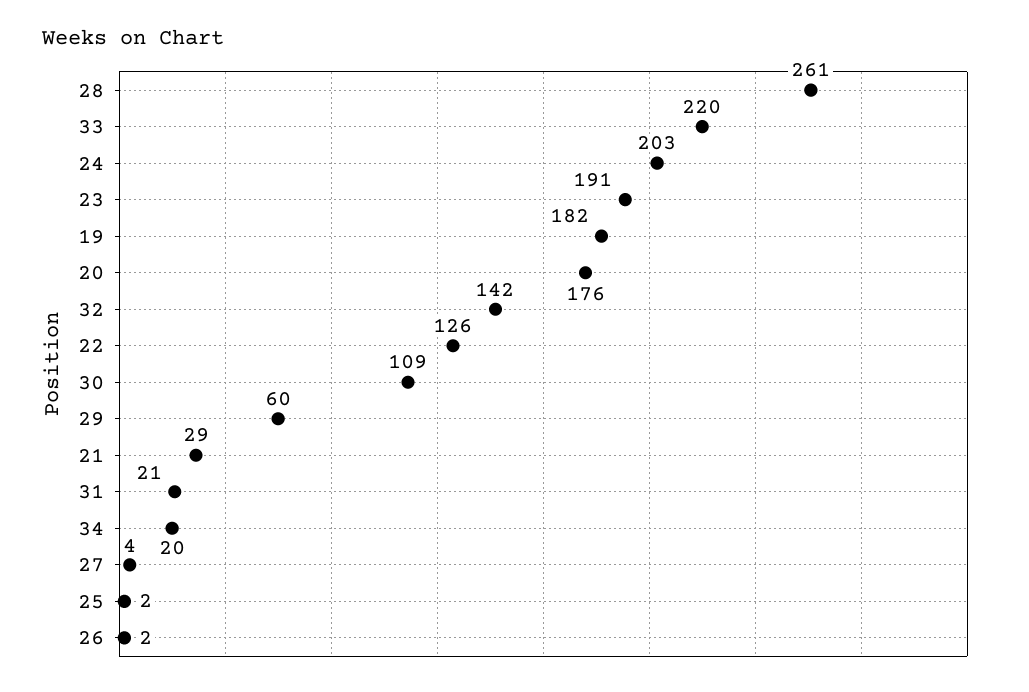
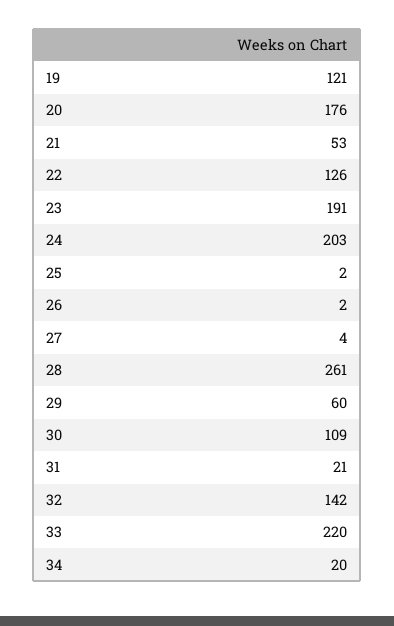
19: 182 -> 121
21: 29 -> 53

